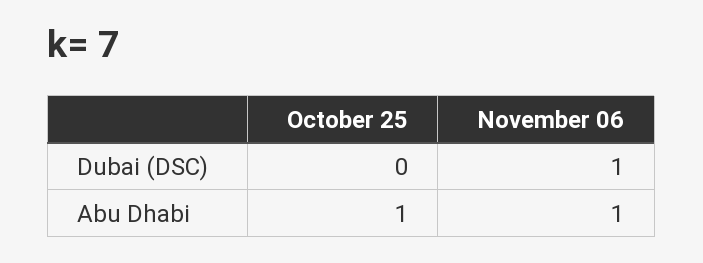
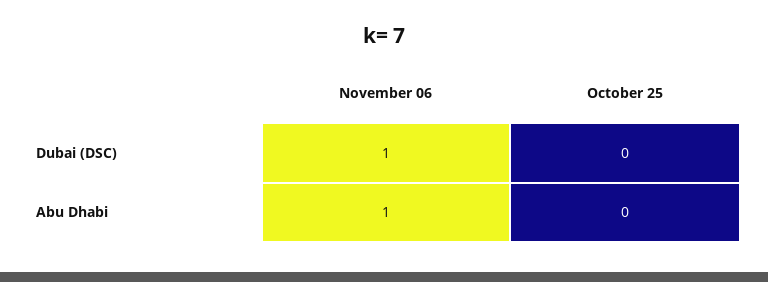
October 25, Abu Dhabi: 1 -> 0

